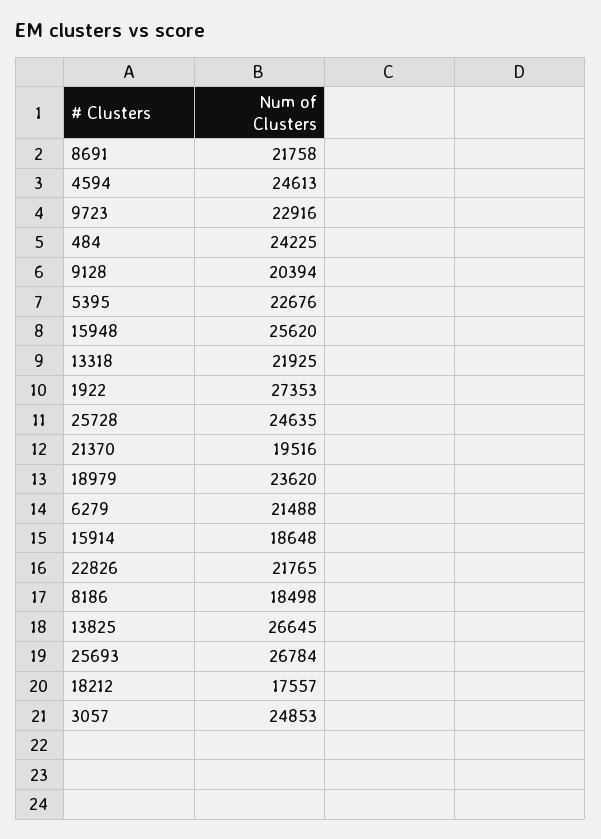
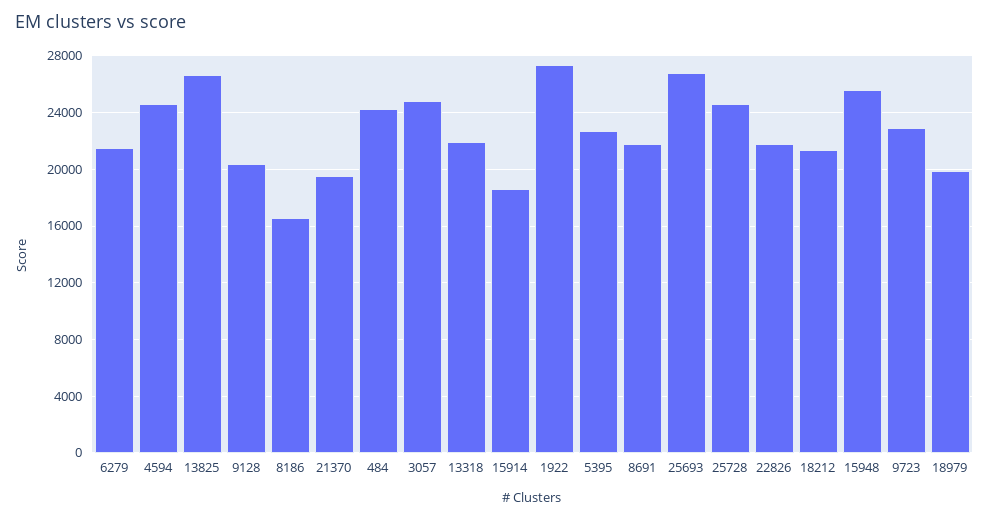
18979: 23620 -> 20000
8186: 18498 -> 16500
18212: 17557 -> 21500

